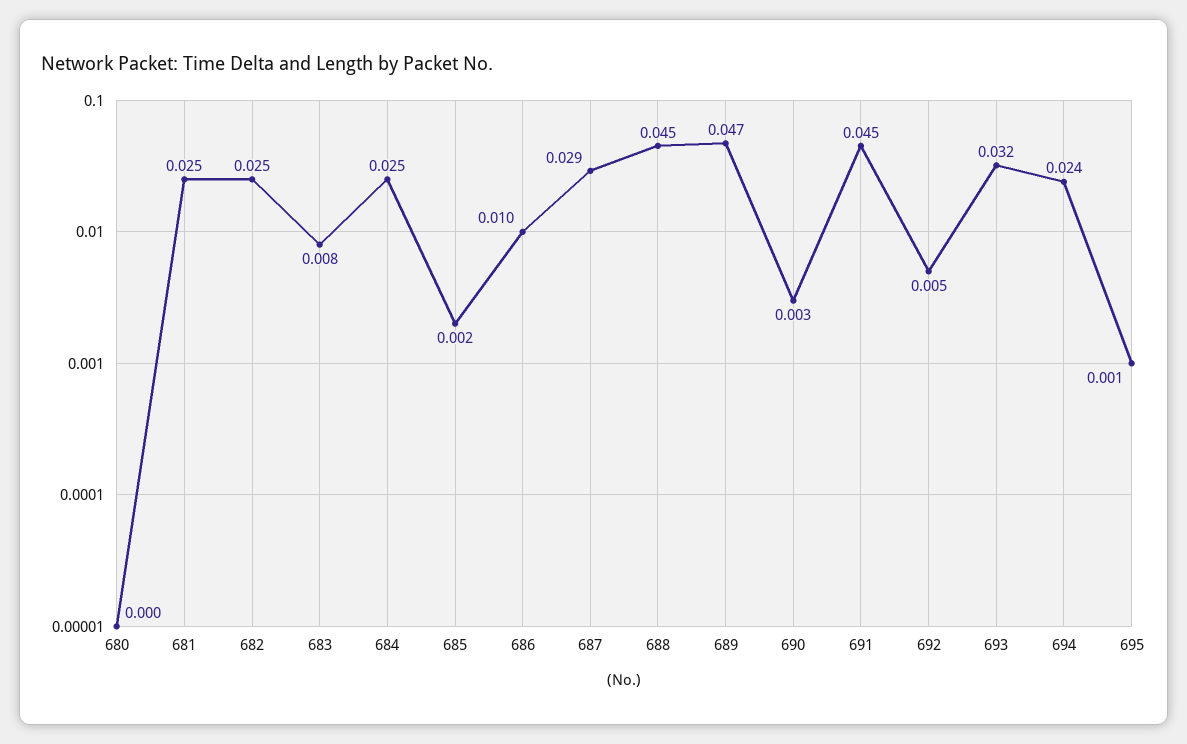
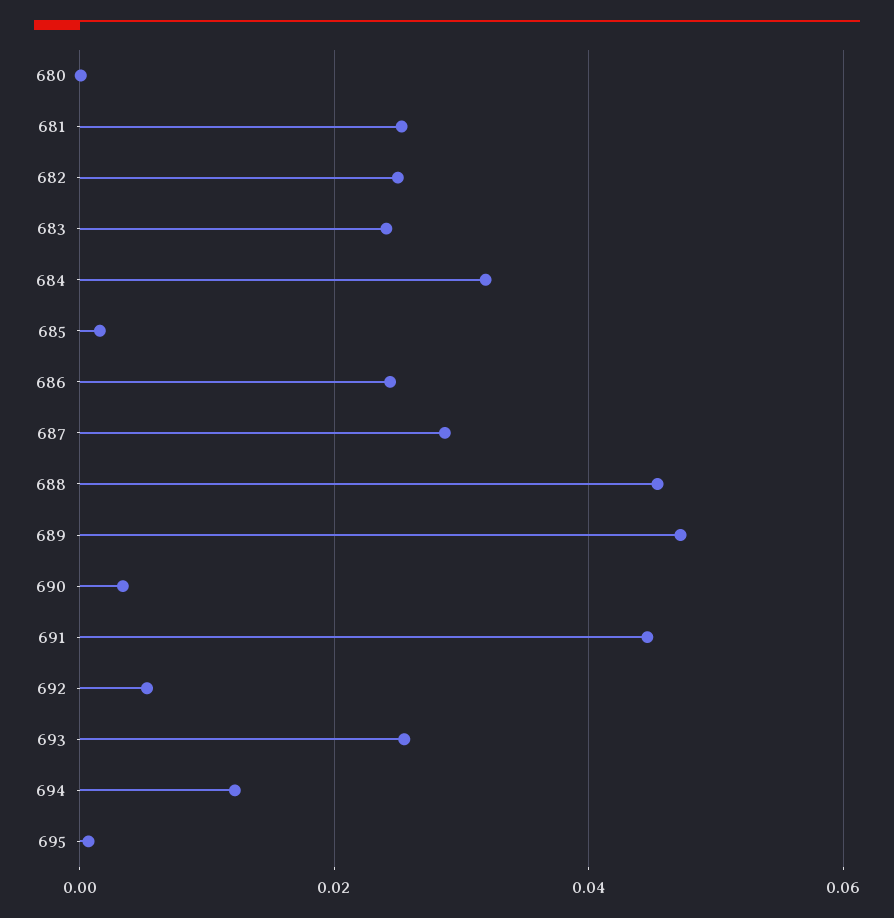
683: 0.008 -> 0.024
684: 0.025 -> 0.032
686: 0.01 -> 0.024
693: 0.032 -> 0.026
694: 0.024 -> 0.012

